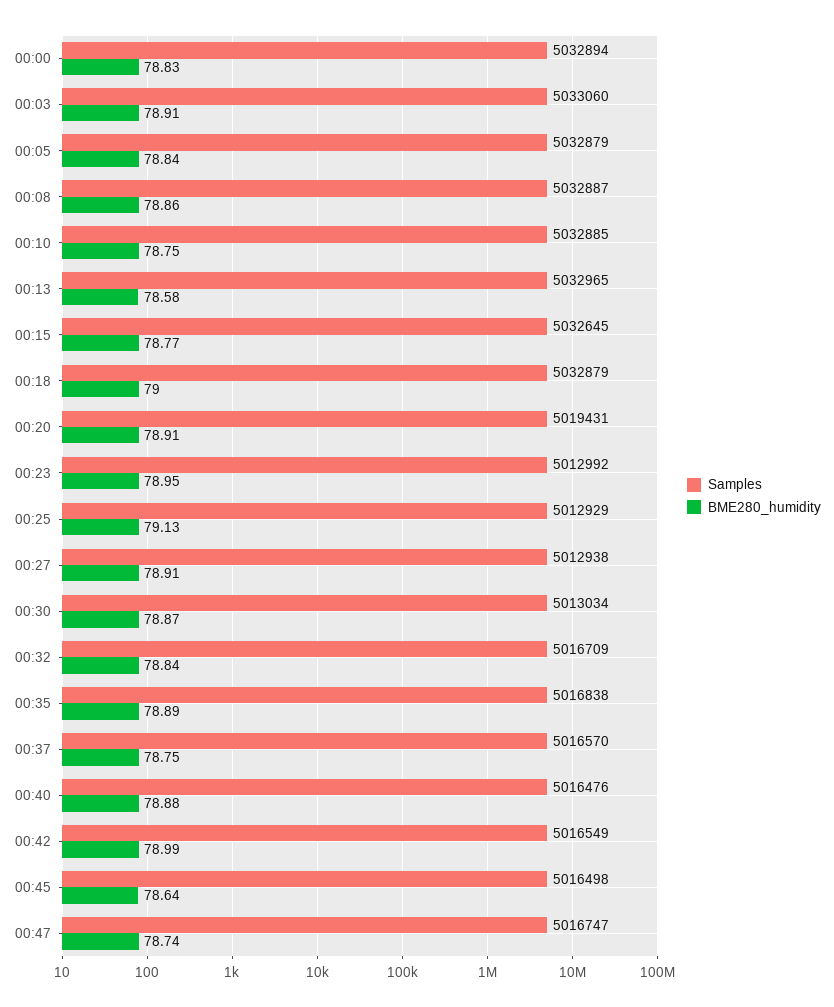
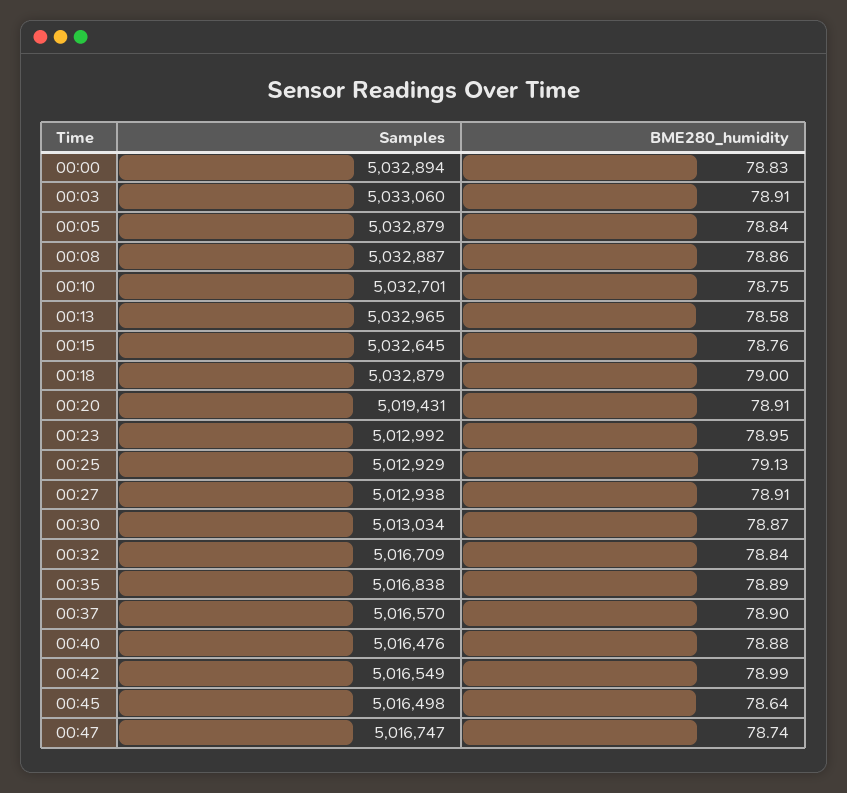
Samples, 00:10: 5032885 -> 5032701
BME280_humidity, 00:15: 78.77 -> 78.76
BME280_humidity, 00:37: 78.75 -> 78.9

